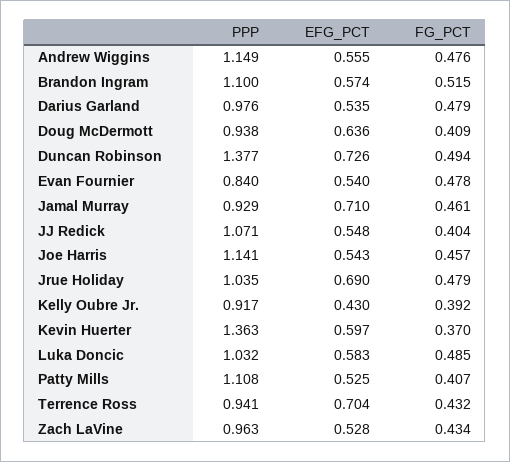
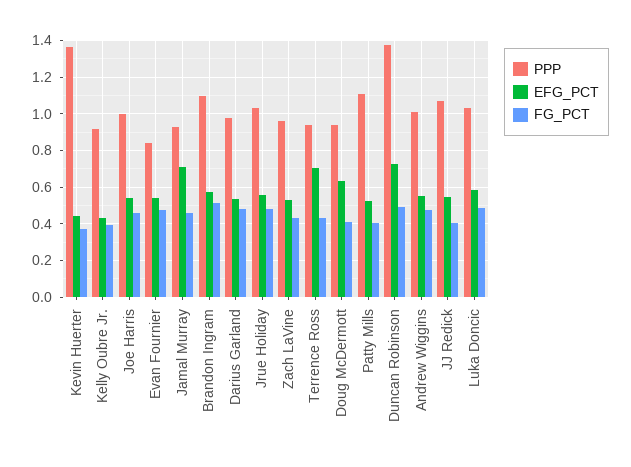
PPP, Andrew Wiggins: 1.149 -> 1
PPP, Joe Harris: 1.141 -> 1
EFG_PCT, Jrue Holiday: 0.69 -> 0.55
EFG_PCT, Kevin Huerter: 0.597 -> 0.45

